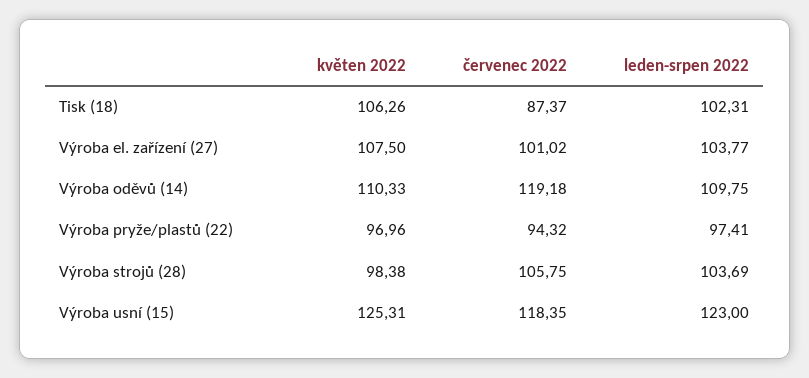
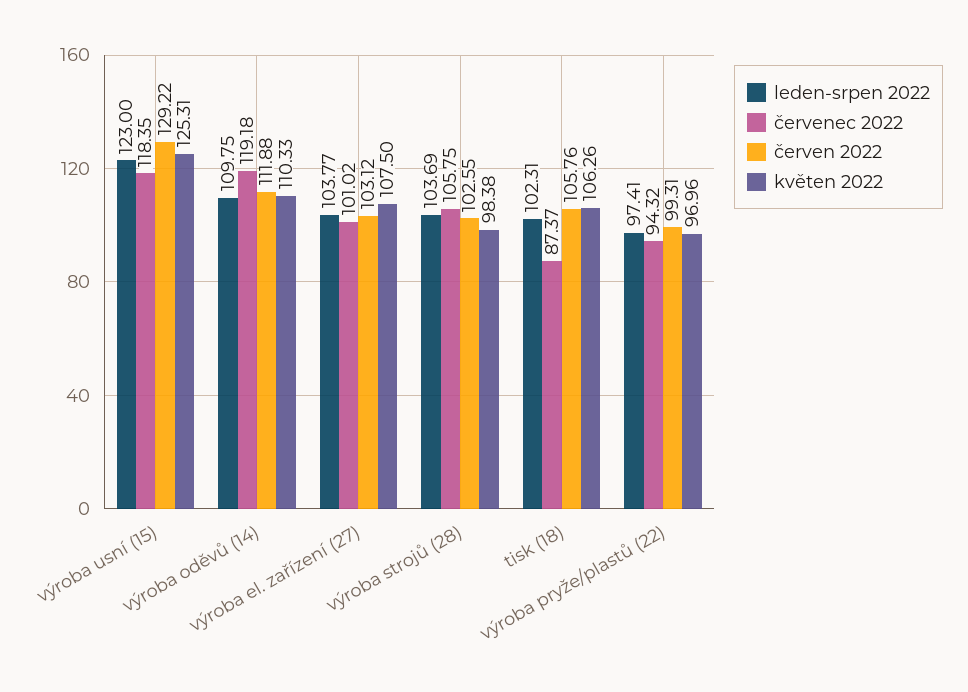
červen 2022, Výroba usní (15): none -> 129.22
červen 2022, Výroba oděvů (14): none -> 111.88
červen 2022, Výroba el. zařízení (27): none -> 103.12
červen 2022, Výroba strojů (28): none -> 102.55
červen 2022, Tisk (18): none -> 105.76
červen 2022, Výroba pryže/plastů (22): none -> 99.31

